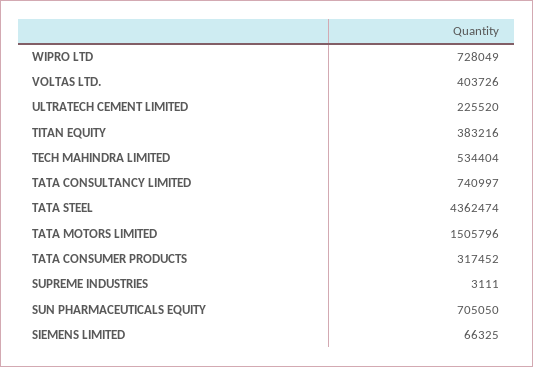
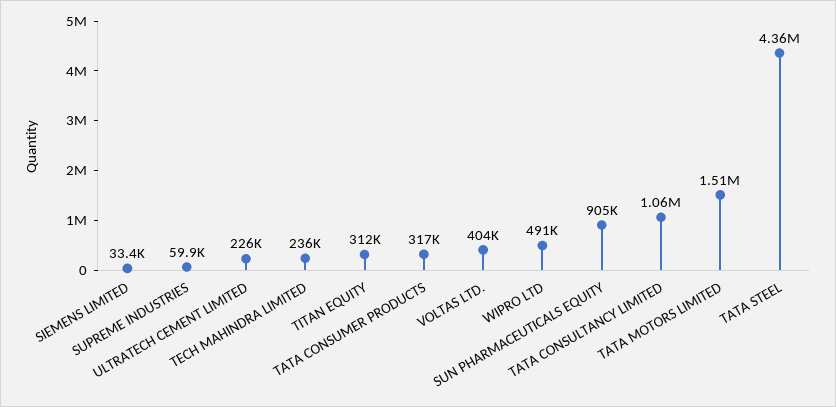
WIPRO LTD: 728049 -> 491000
TITAN EQUITY: 383216 -> 312000
TECH MAHINDRA LIMITED: 534404 -> 236000
TATA CONSULTANCY LIMITED: 740997 -> 1060000
SUPREME INDUSTRIES: 3111 -> 59900
SUN PHARMACEUTICALS EQUITY: 705050 -> 905000
SIEMENS LIMITED: 66325 -> 33400

